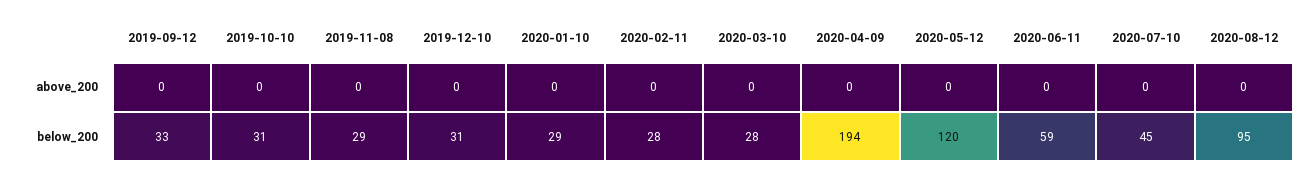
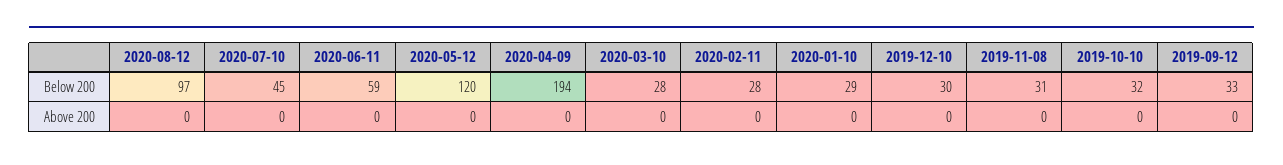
2019-10-10, below_200: 31 -> 32
2019-11-08, below_200: 29 -> 31
2019-12-10, below_200: 31 -> 30
2020-08-12, below_200: 95 -> 97

